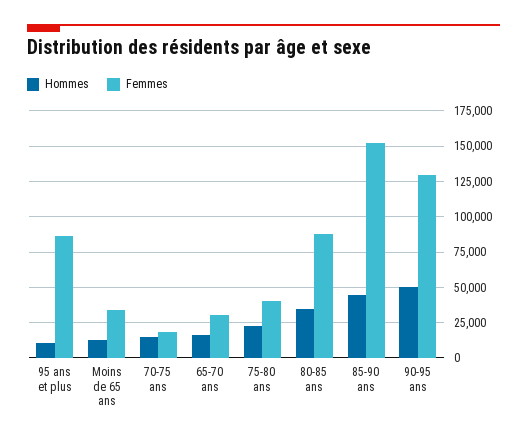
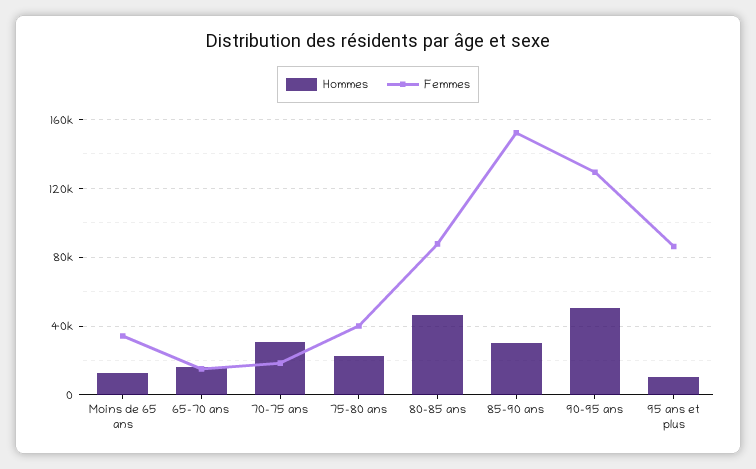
Hommes, 70-75 ans: 15000 -> 30000
Femmes, 65-70 ans: 30000 -> 15000
Hommes, 80-85 ans: 35000 -> 45000
Hommes, 85-90 ans: 45000 -> 30000

